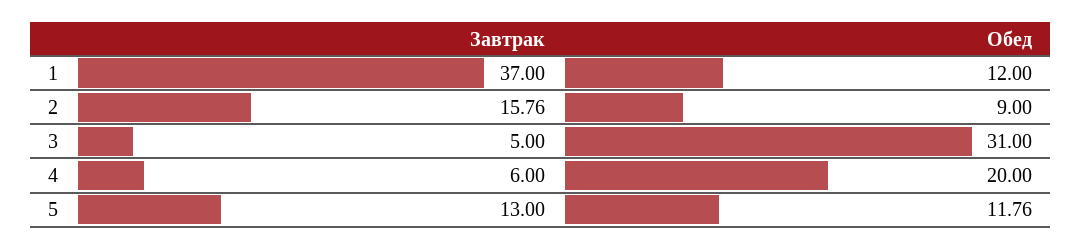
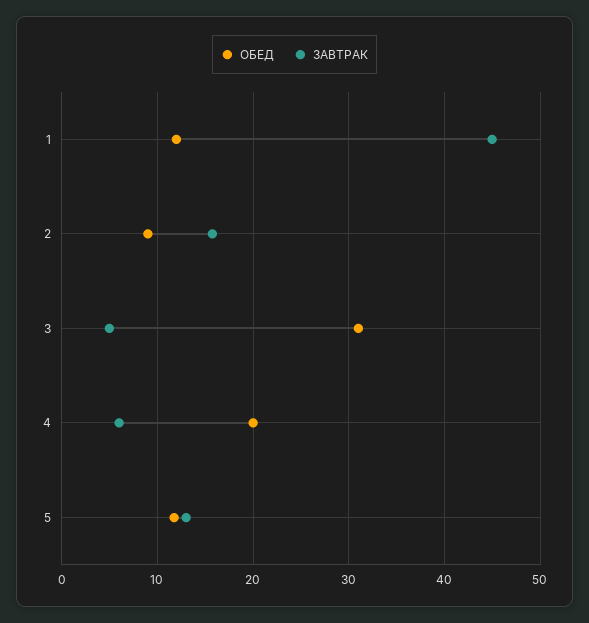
Завтрак, 1: 37 -> 45

